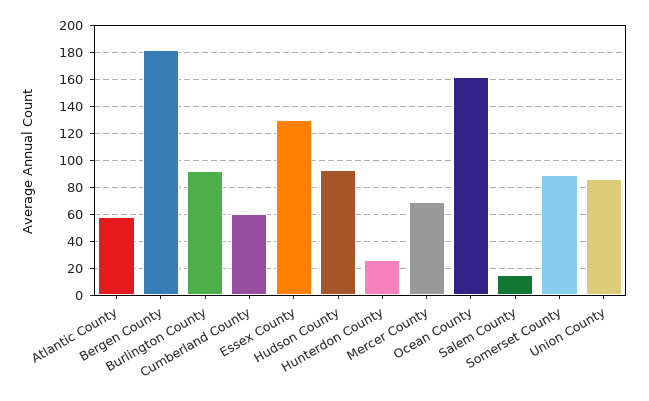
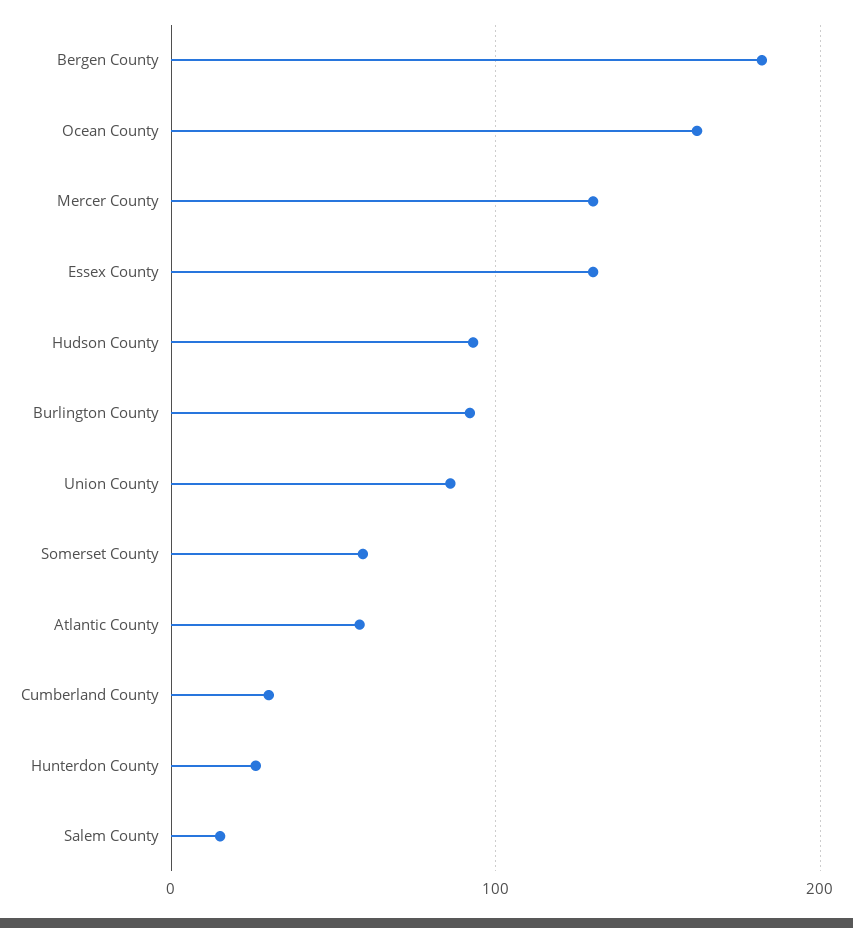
Cumberland County: 60 -> 30
Mercer County: 70 -> 130
Somerset County: 90 -> 60

